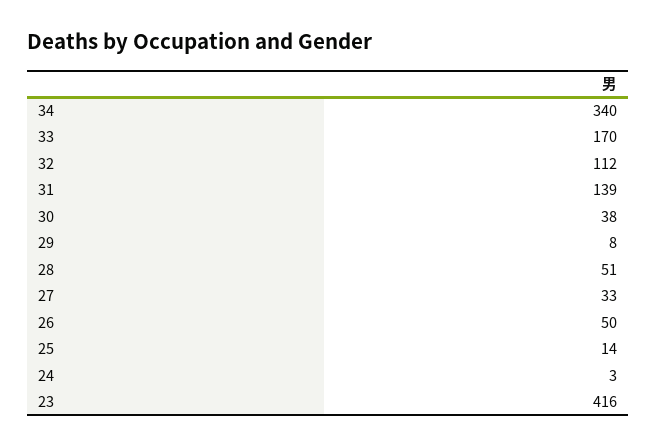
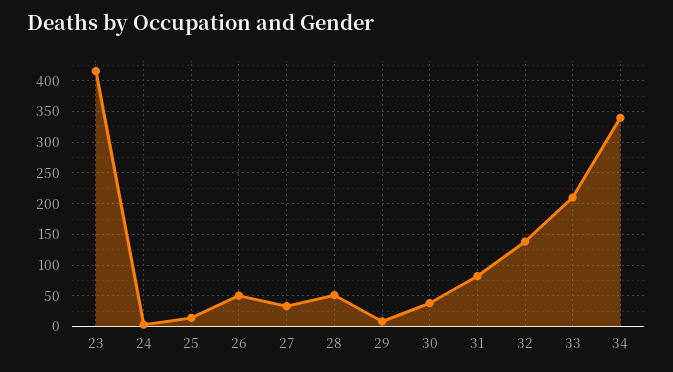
33: 170 -> 210
32: 112 -> 140
31: 139 -> 80

